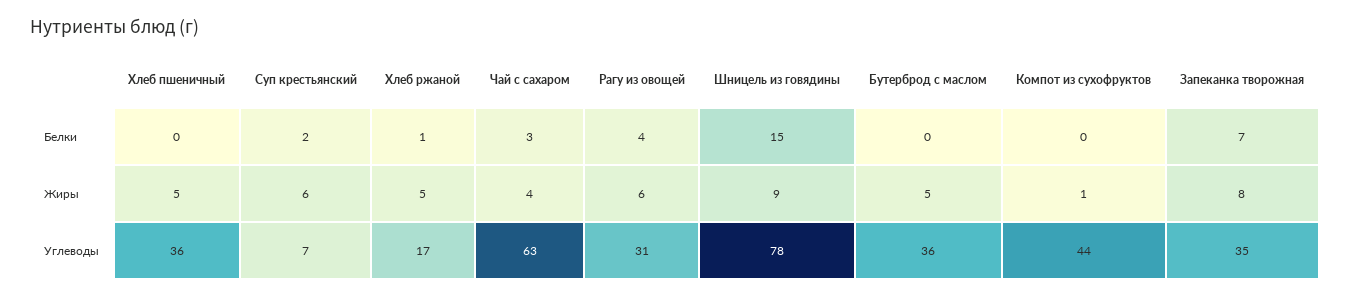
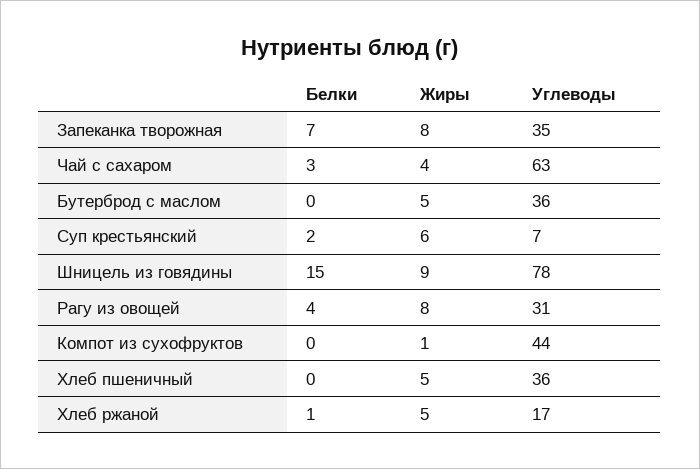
Рагу из овощей, Жиры: 6 -> 8

